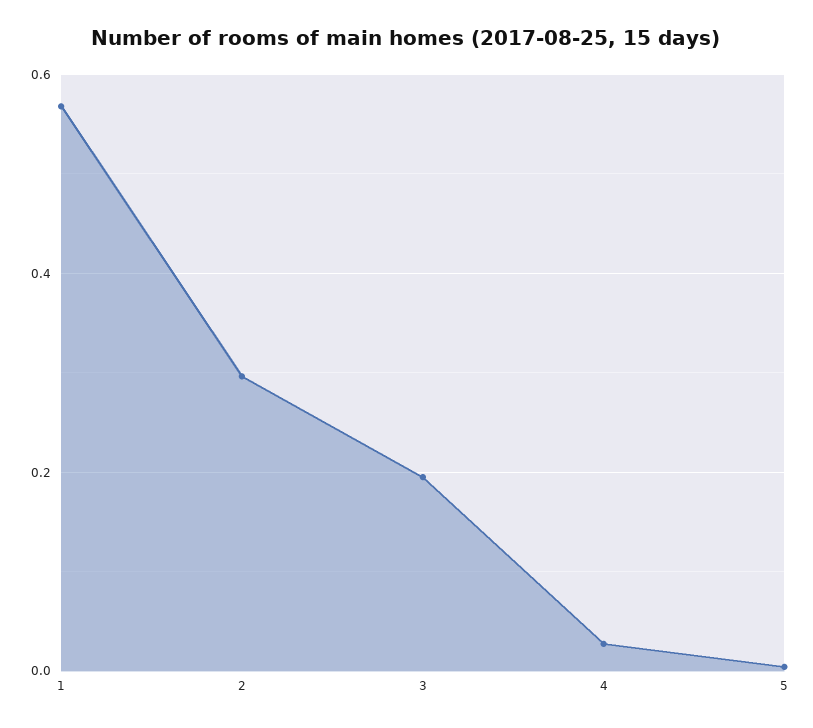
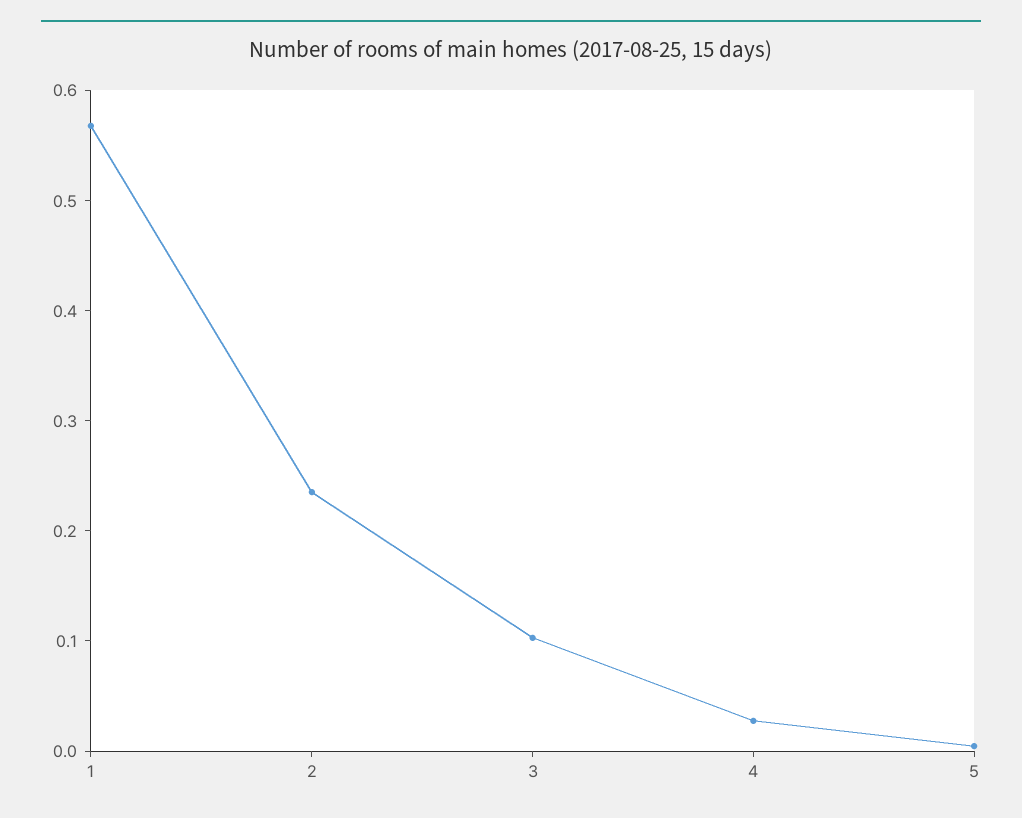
2: 0.3 -> 0.24
3: 0.2 -> 0.1

